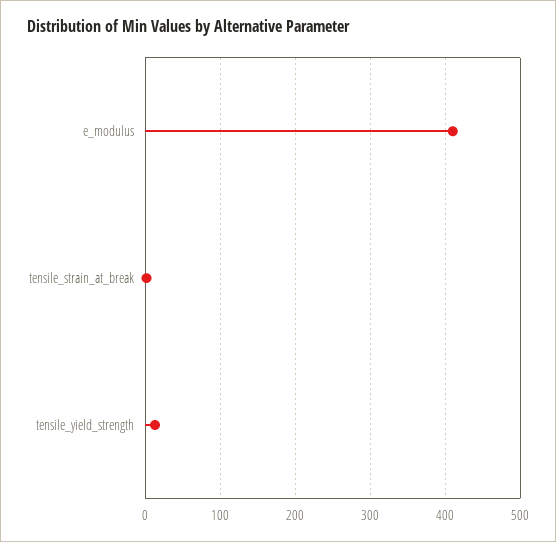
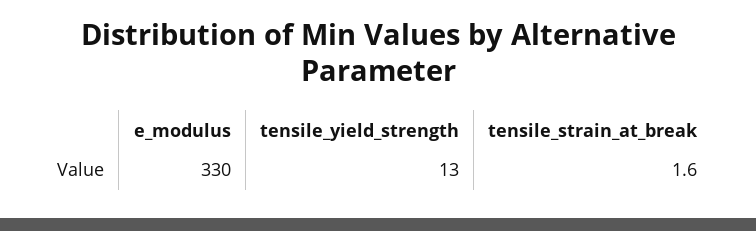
e_modulus: 410 -> 330

